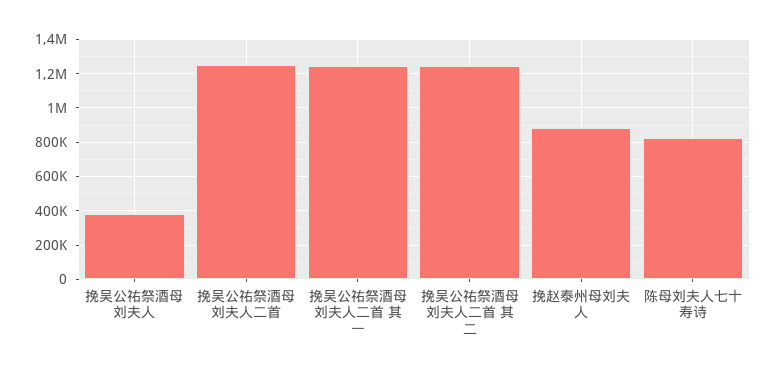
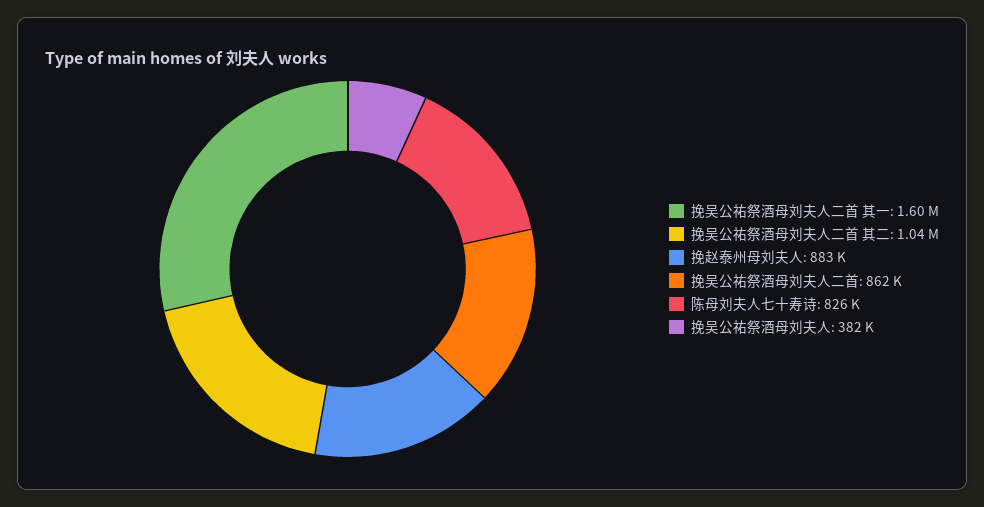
挽吴公祐祭酒母刘夫人二首: 1250000 -> 862000
挽吴公祐祭酒母刘夫人二首 其一: 1250000 -> 1600000
挽吴公祐祭酒母刘夫人二首 其二: 1250000 -> 1040000

